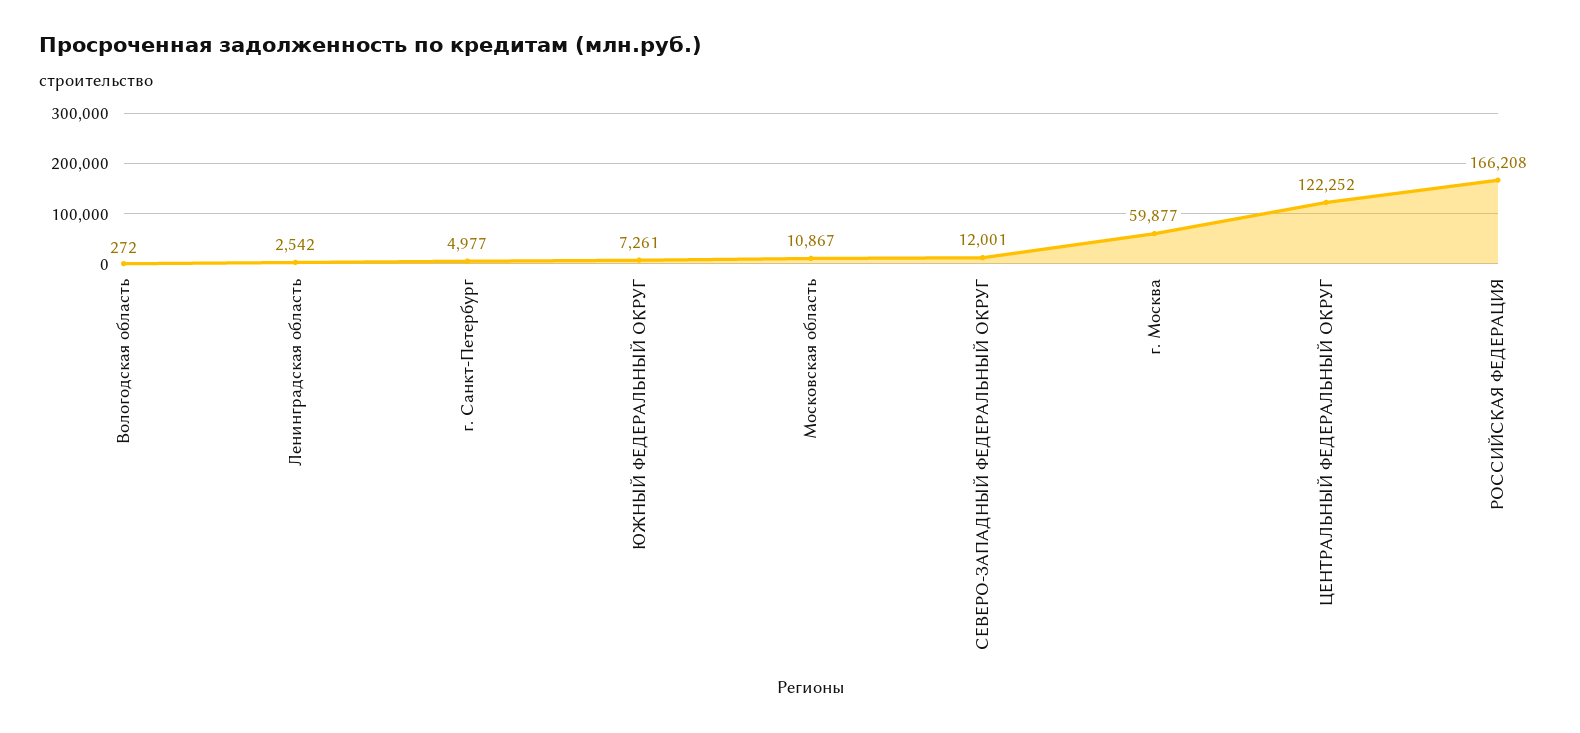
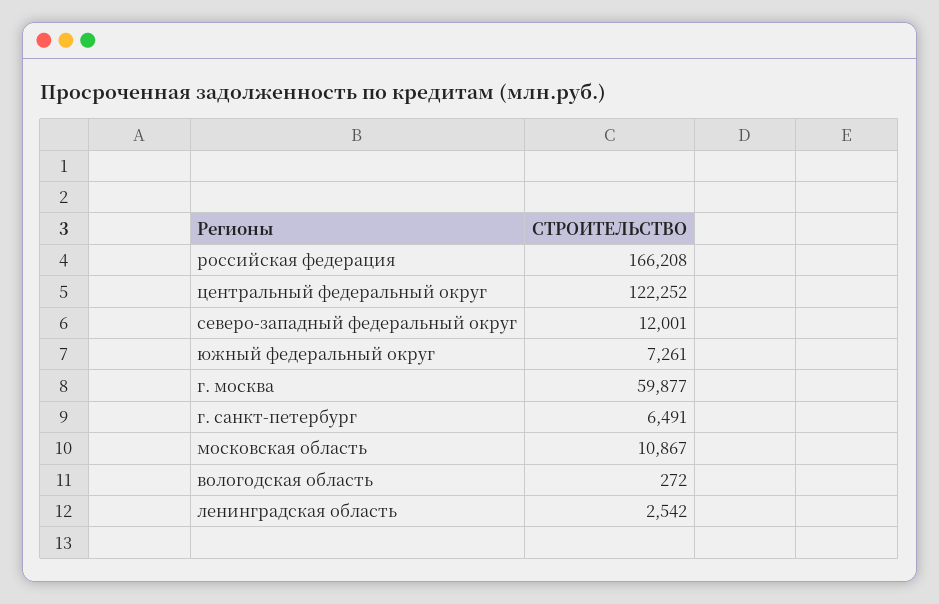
г. Санкт-Петербург: 4977 -> 6491

